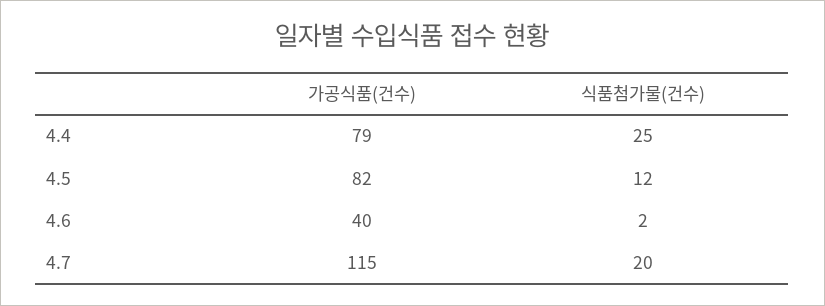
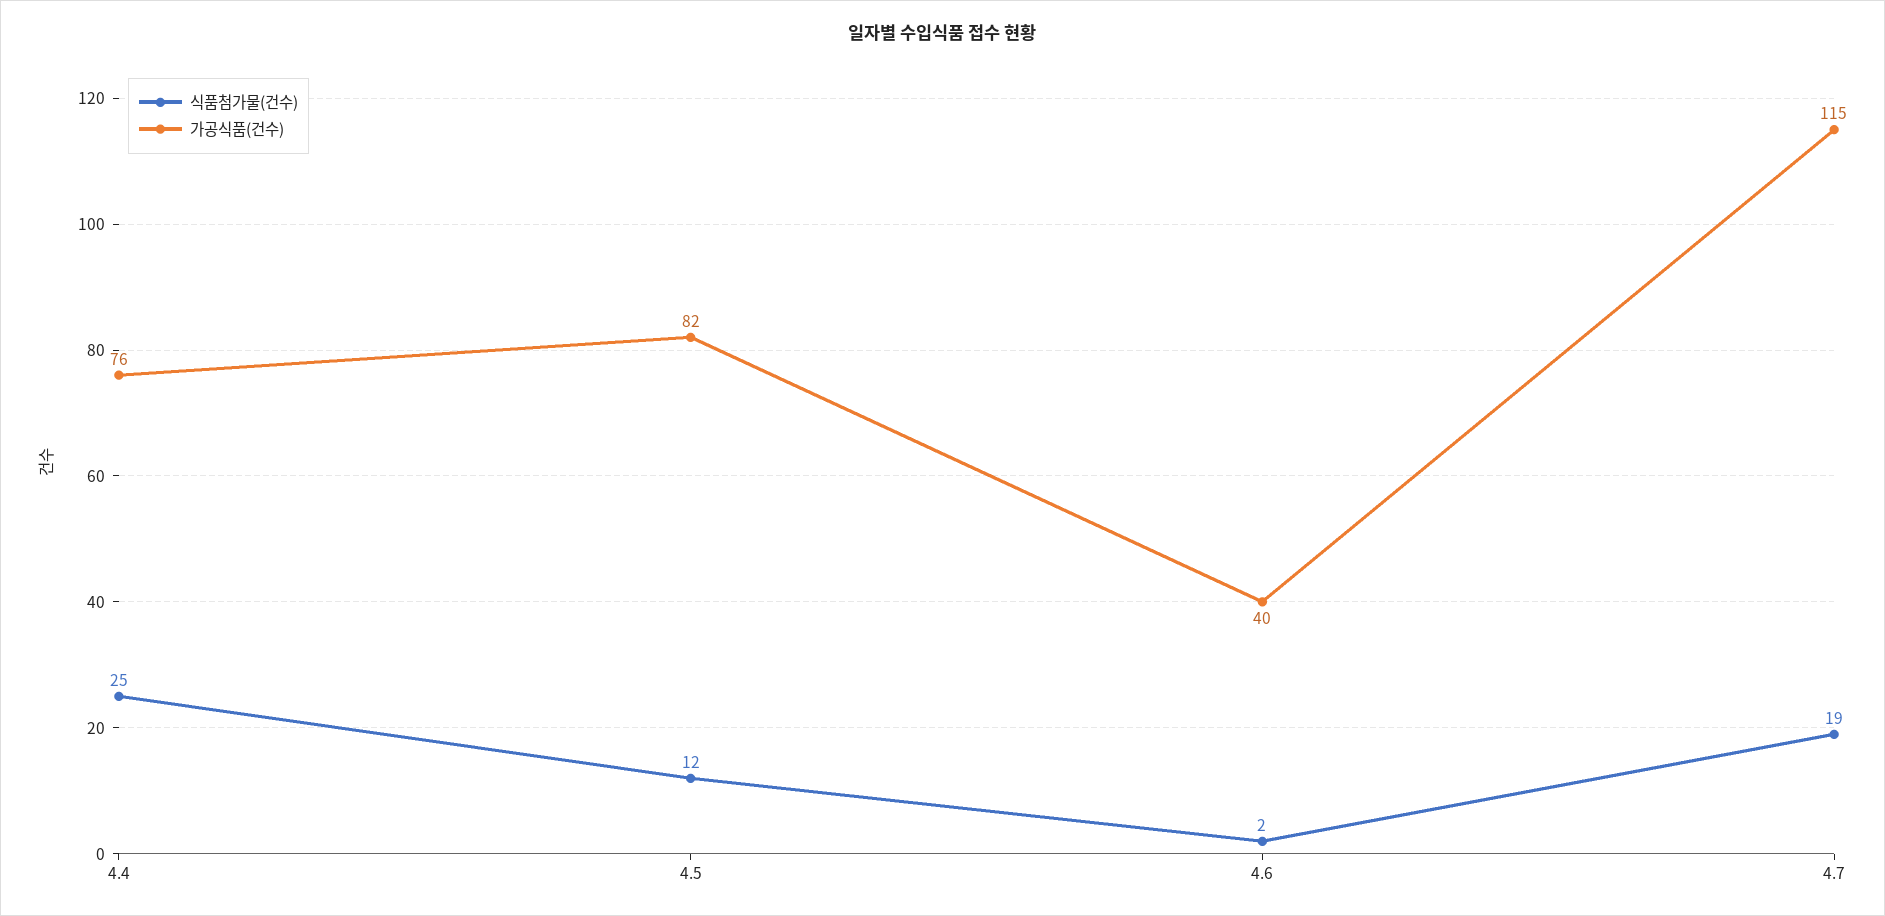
가공식품(건수), 4.4: 79 -> 76
식품첨가물(건수), 4.7: 20 -> 19

